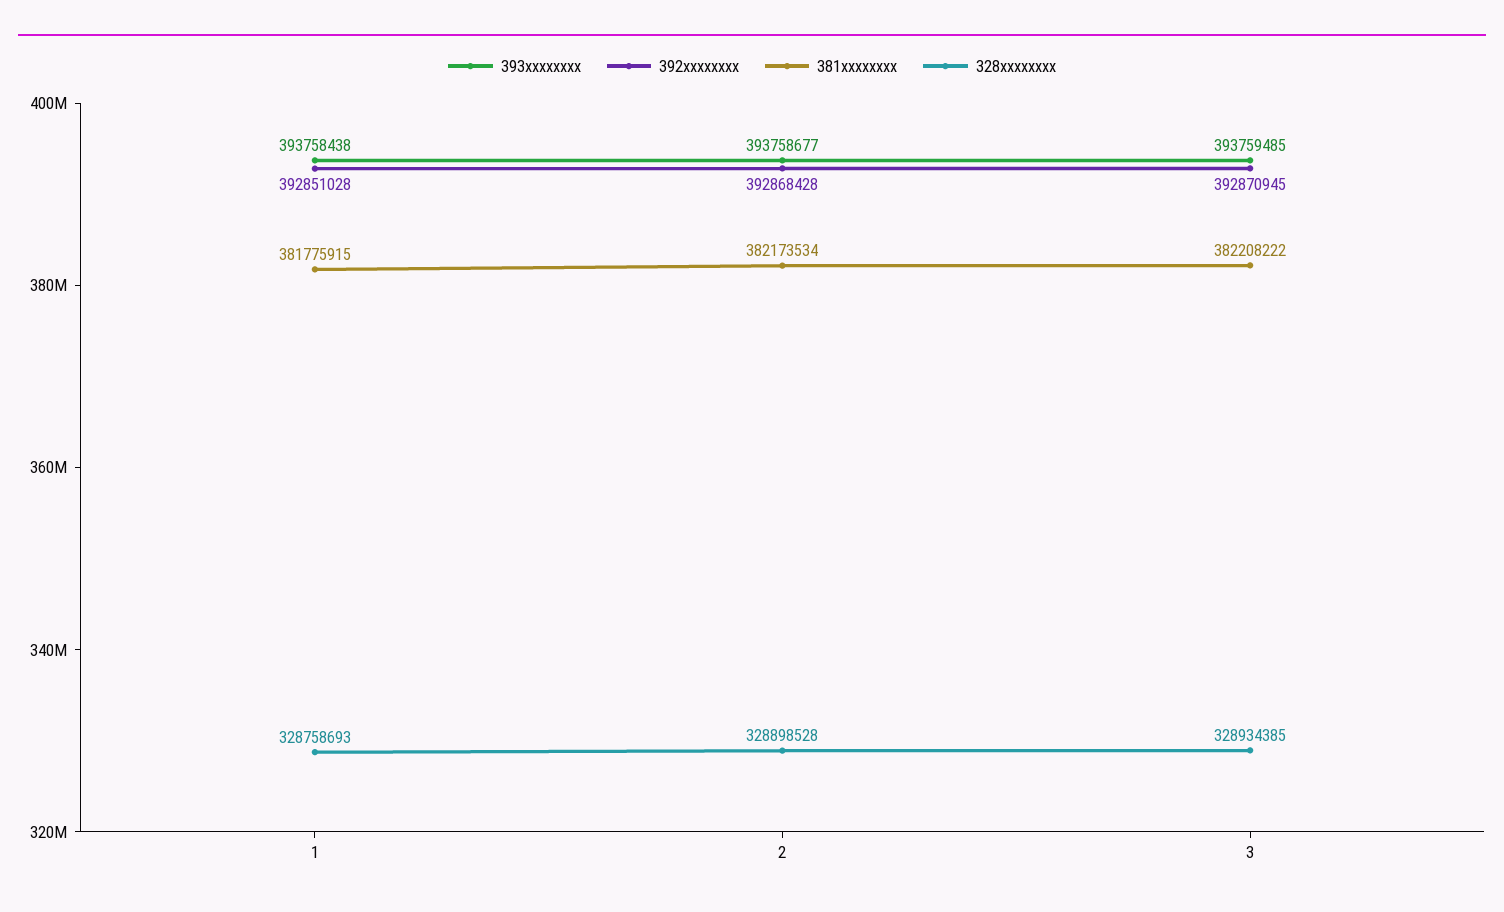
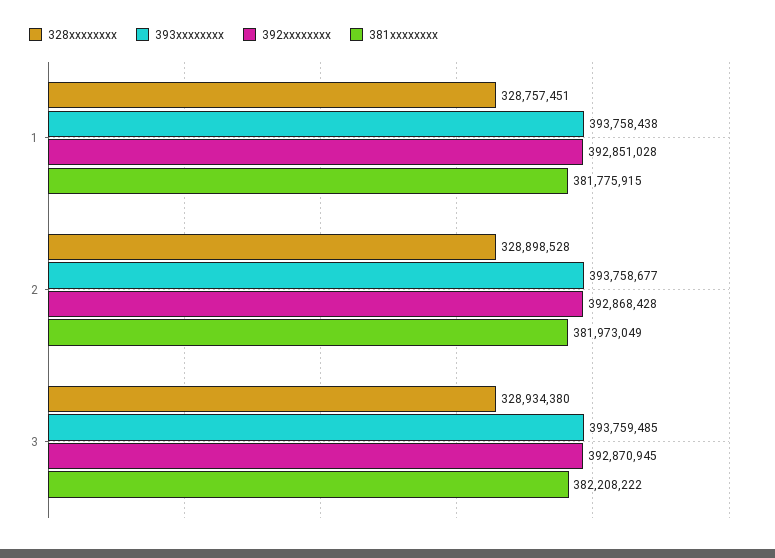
328xxxxxxxx, 1: 328758693 -> 328757451
381xxxxxxxx, 2: 382173534 -> 381973049
328xxxxxxxx, 3: 328934385 -> 328934380

